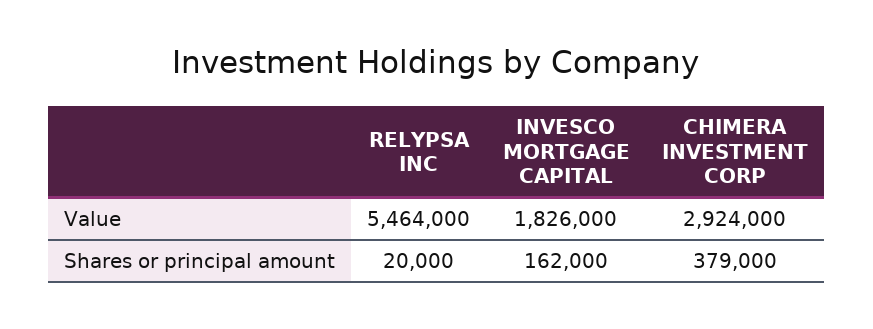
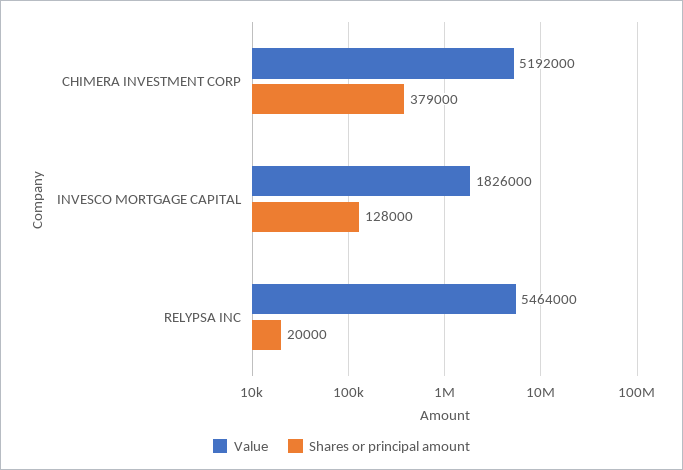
Value, CHIMERA INVESTMENT CORP: 2924000 -> 5192000
Shares or principal amount, INVESCO MORTGAGE CAPITAL: 162000 -> 128000

